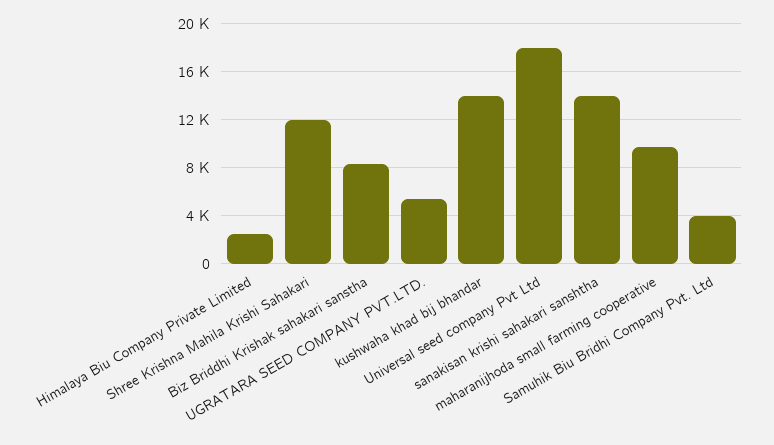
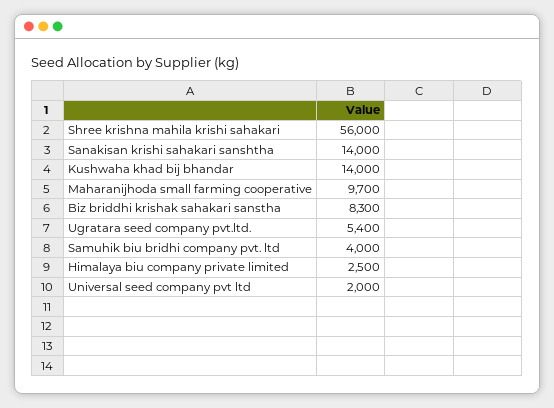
Shree Krishna Mahila Krishi Sahakari: 12000 -> 56000
Universal seed company Pvt Ltd: 18000 -> 2000

